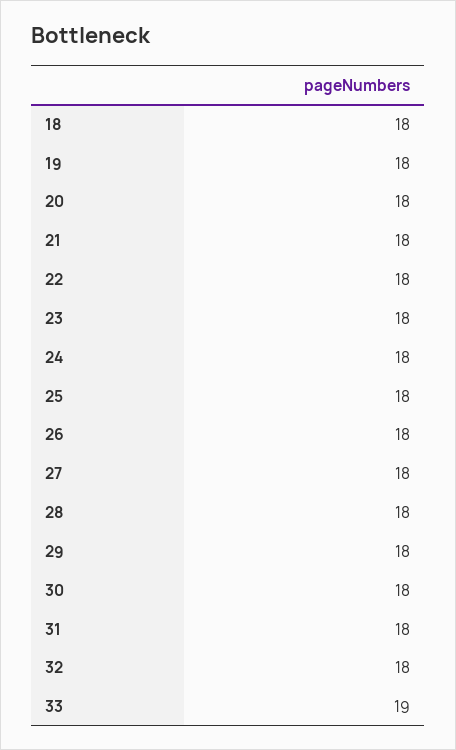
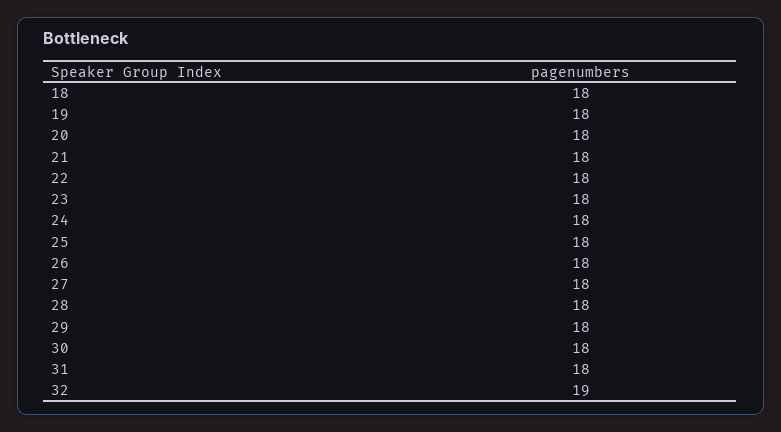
32: 18 -> 19
33: 19 -> none

